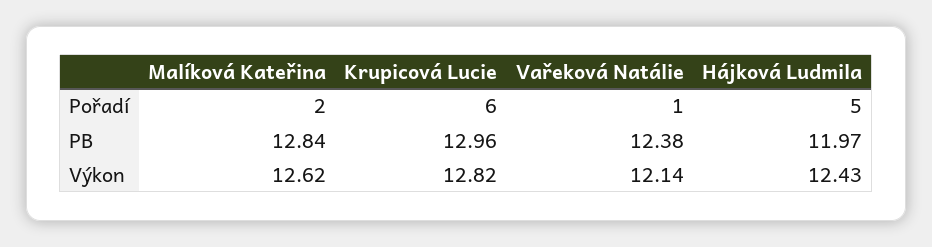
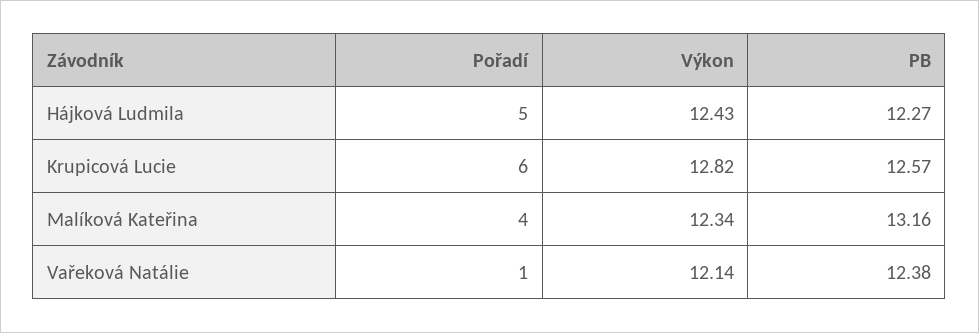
Malíková Kateřina, Pořadí: 2 -> 4
Malíková Kateřina, PB: 12.84 -> 13.16
Krupicová Lucie, PB: 12.96 -> 12.57
Hájková Ludmila, PB: 11.97 -> 12.27
Malíková Kateřina, Výkon: 12.62 -> 12.34

